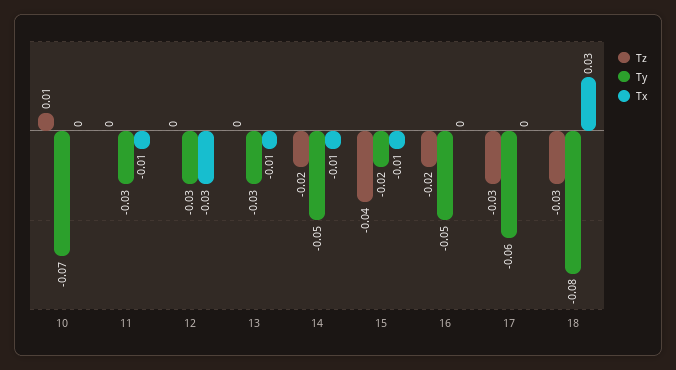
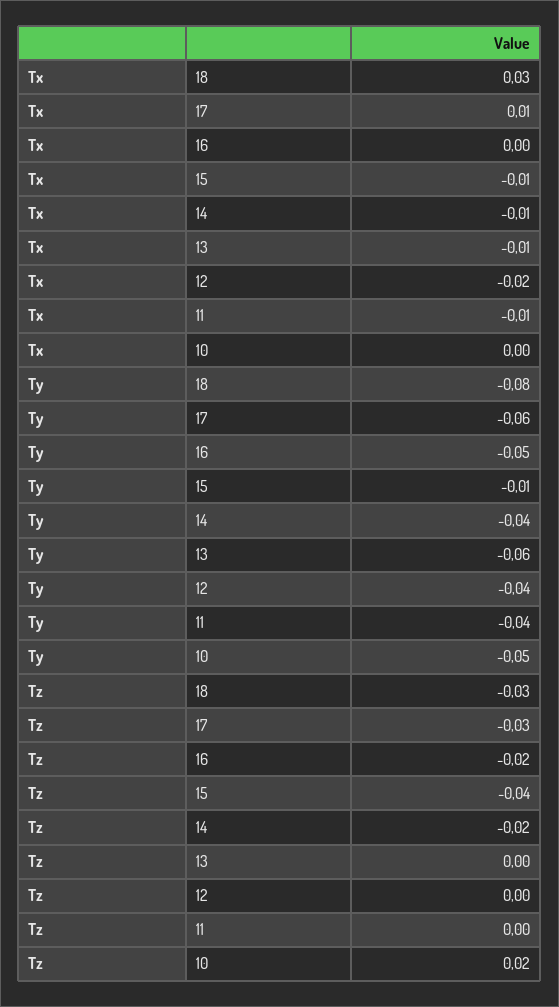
Tz, 10: 0.01 -> 0.02
Ty, 10: -0.07 -> -0.05
Ty, 11: -0.03 -> -0.04
Ty, 12: -0.03 -> -0.04
Tx, 12: -0.03 -> -0.02
Ty, 13: -0.03 -> -0.06
Ty, 14: -0.05 -> -0.04
Ty, 15: -0.02 -> -0.01
Tx, 17: 0 -> 0.01

